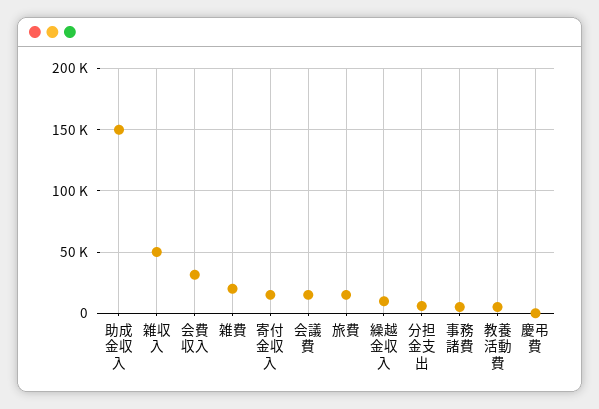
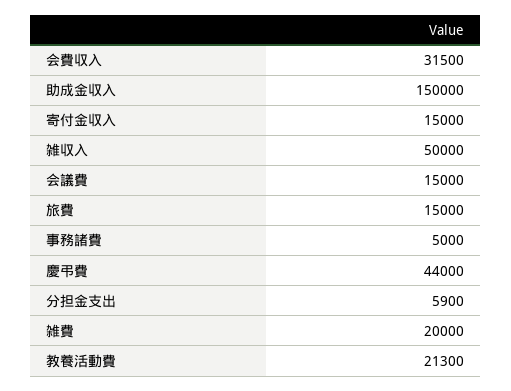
繰越金収入: 10000 -> none
教養活動費: 5000 -> 21300
慶弔費: 0 -> 44000

